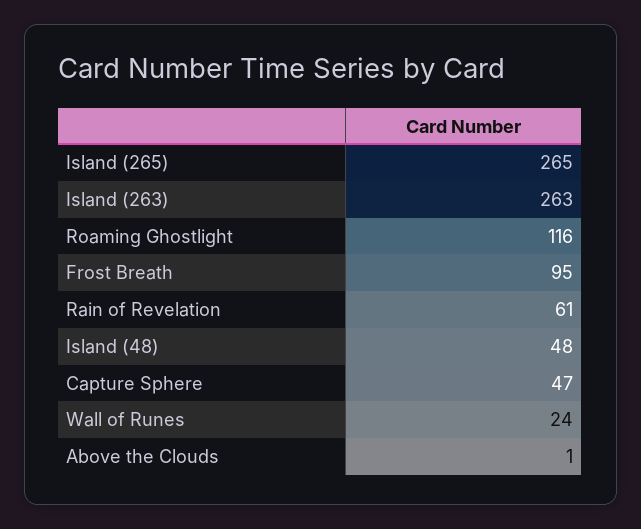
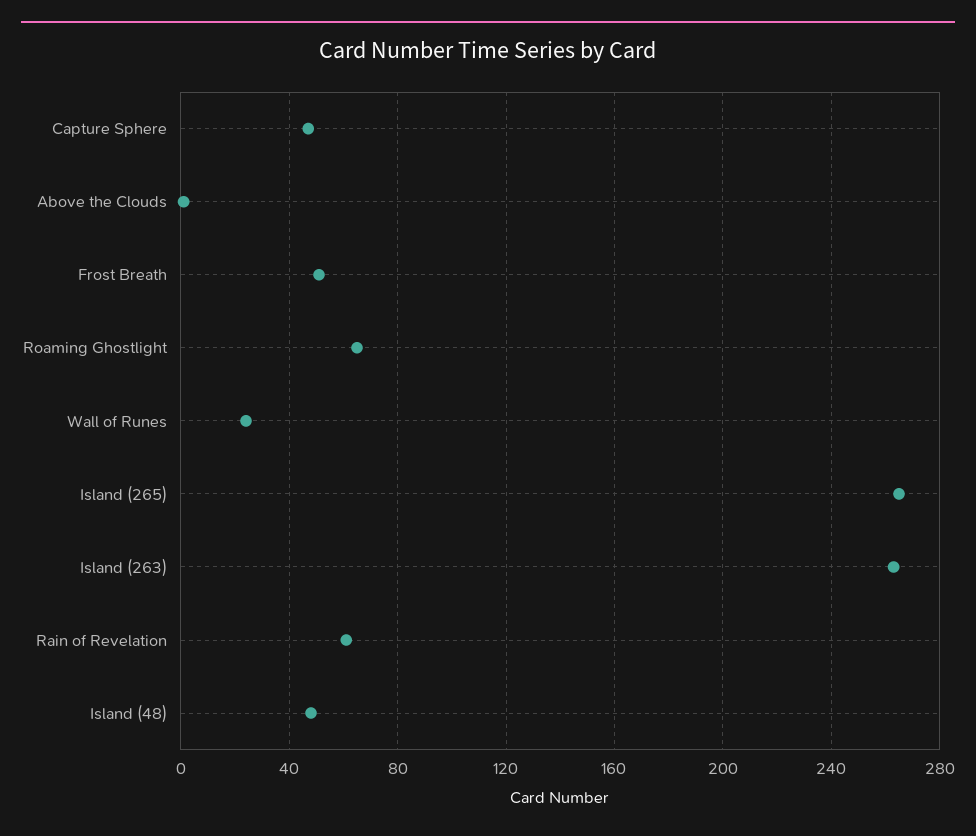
Roaming Ghostlight: 116 -> 65
Frost Breath: 95 -> 50

